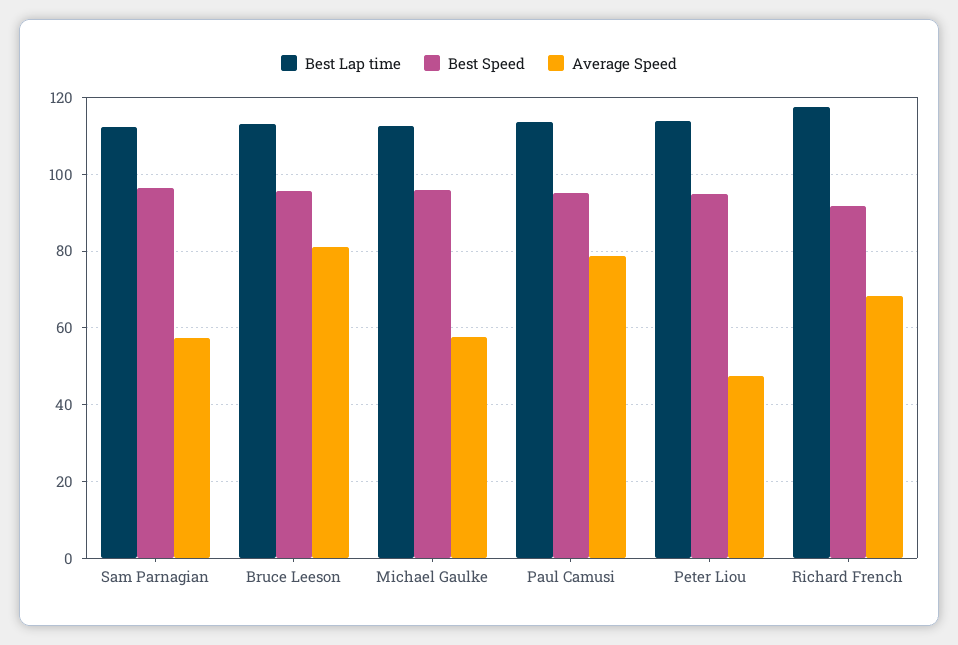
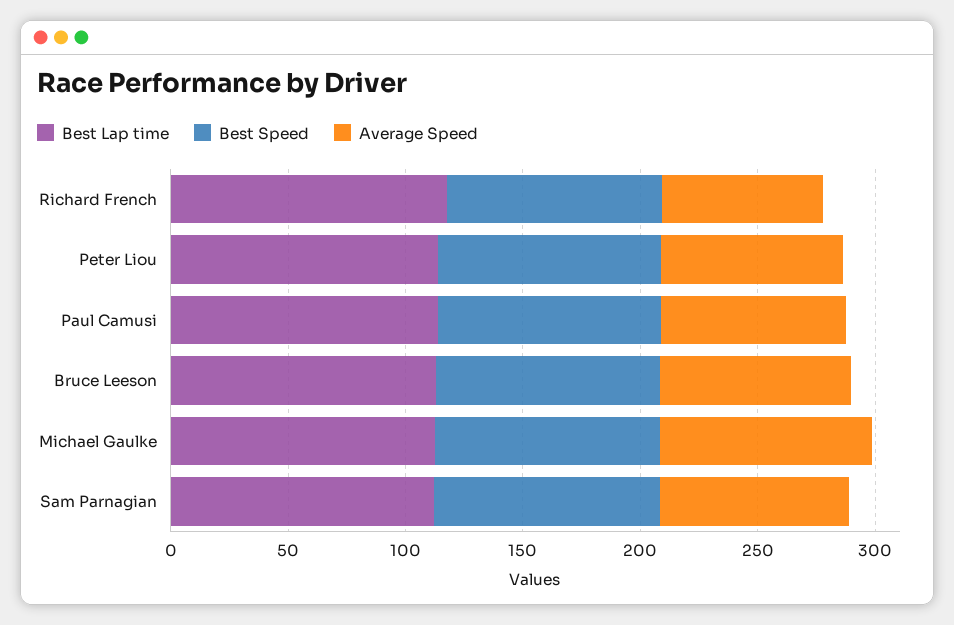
Average Speed, Sam Parnagian: 58 -> 80
Average Speed, Michael Gaulke: 58 -> 90
Average Speed, Peter Liou: 48 -> 80

